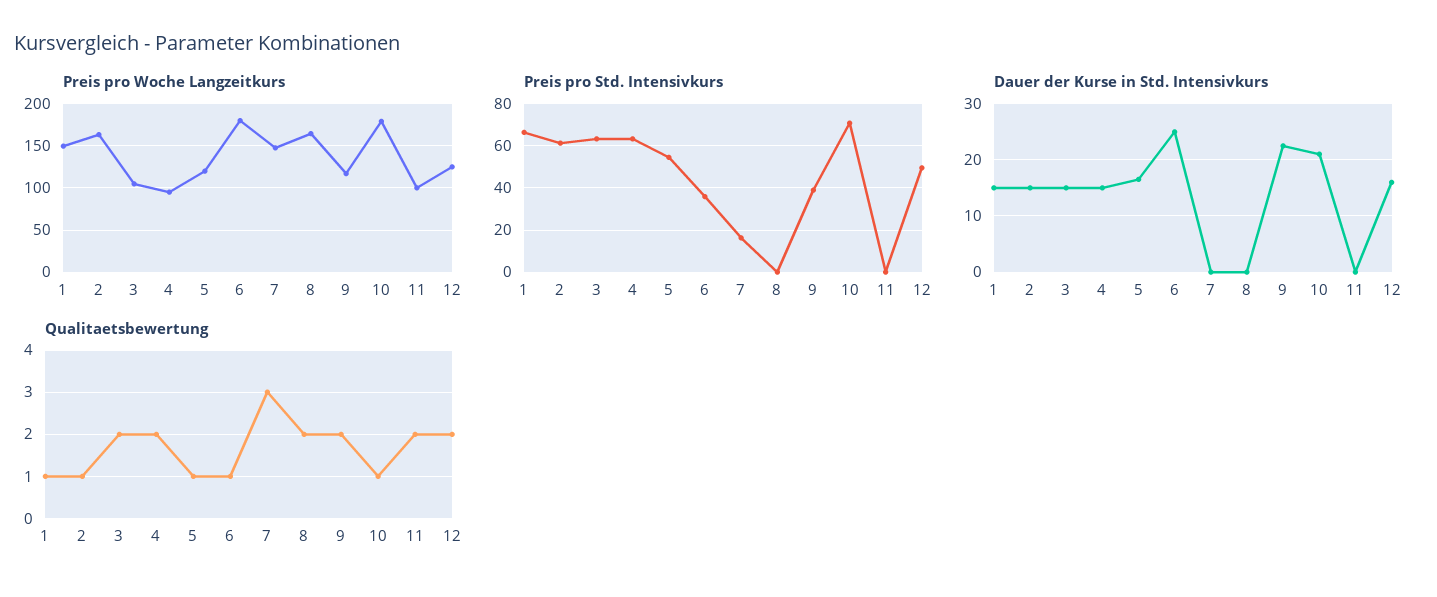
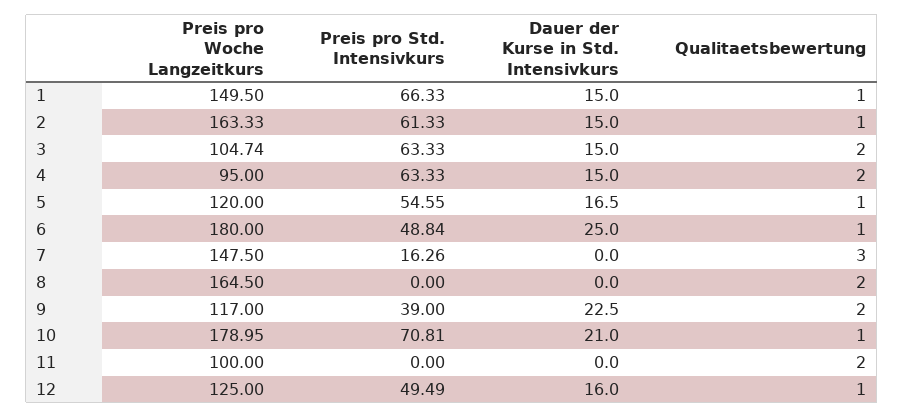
Preis pro Std. Intensivkurs, 6: 35 -> 48.84
Qualitaetsbewertung, 12: 2 -> 1

